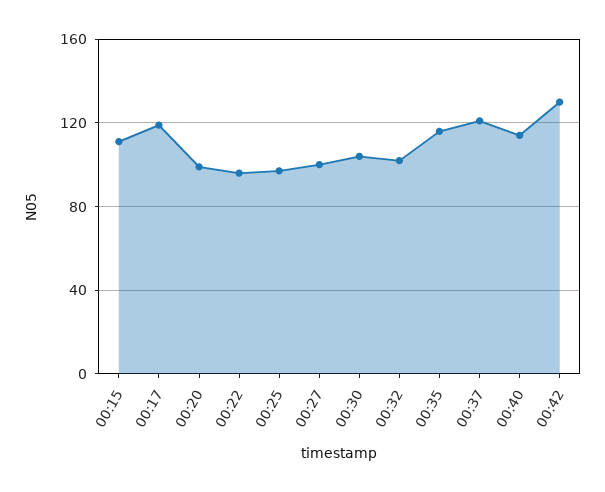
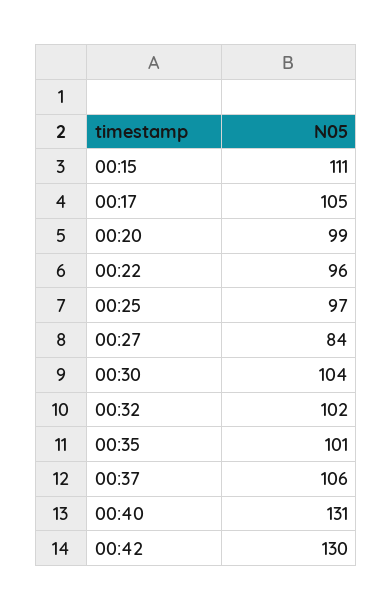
00:17: 120 -> 105
00:27: 100 -> 84
00:35: 115 -> 101
00:37: 120 -> 106
00:40: 115 -> 131

